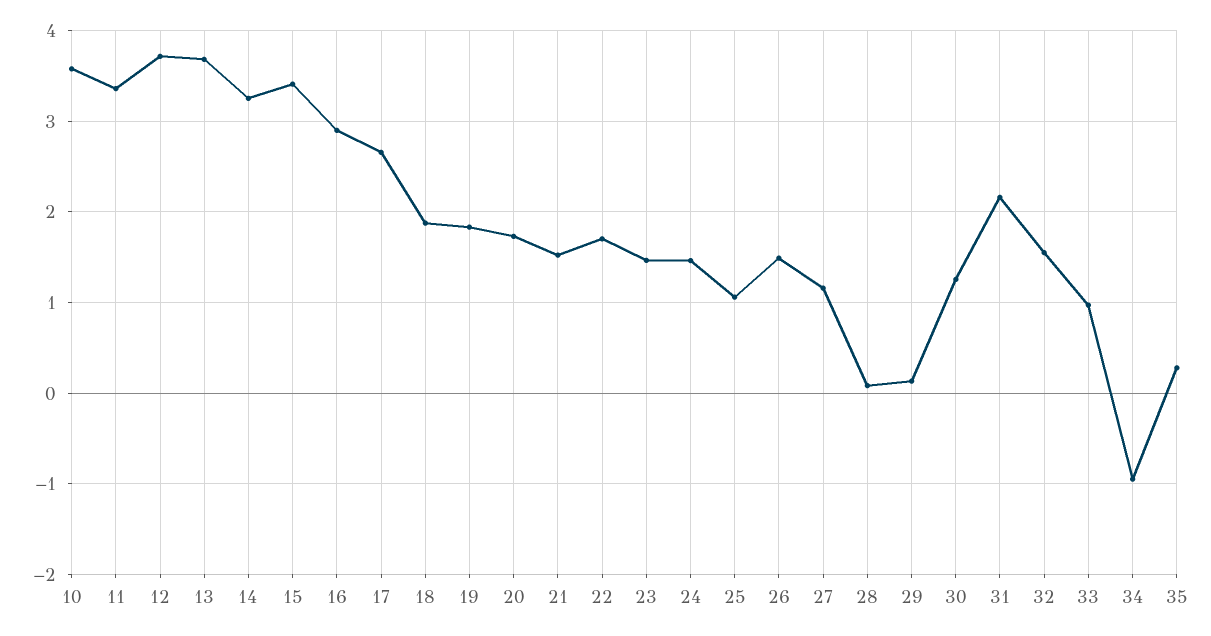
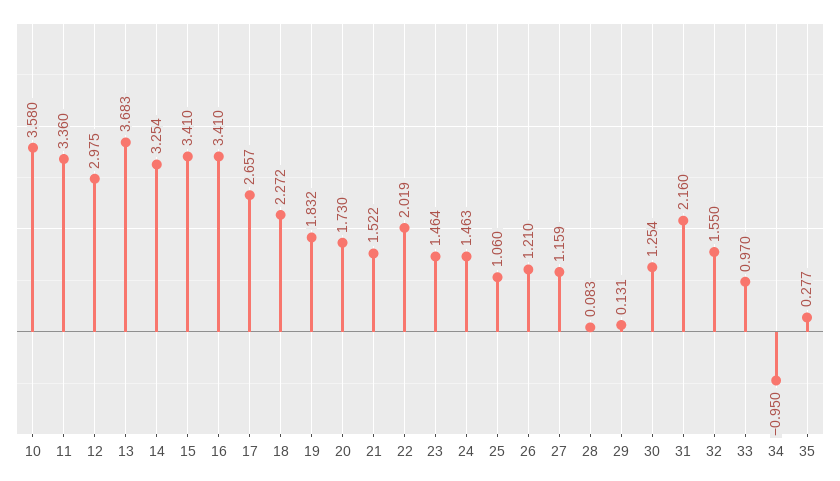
12: 3.7 -> 2.975
16: 2.9 -> 3.41
18: 1.9 -> 2.272
22: 1.7 -> 2.019
26: 1.5 -> 1.21

